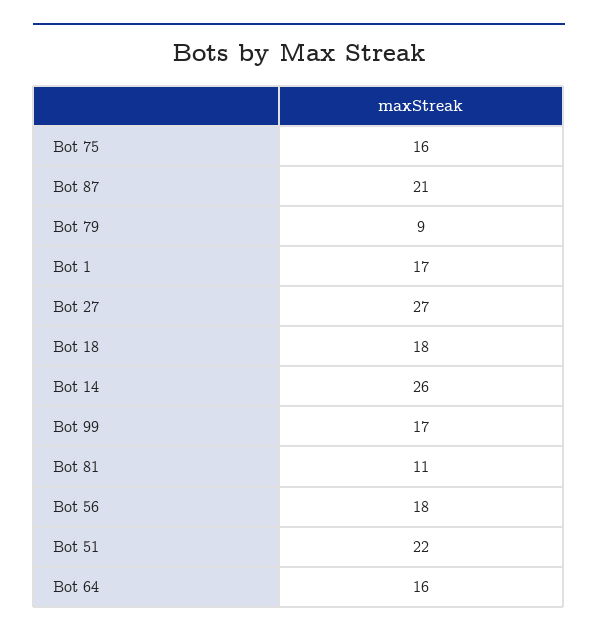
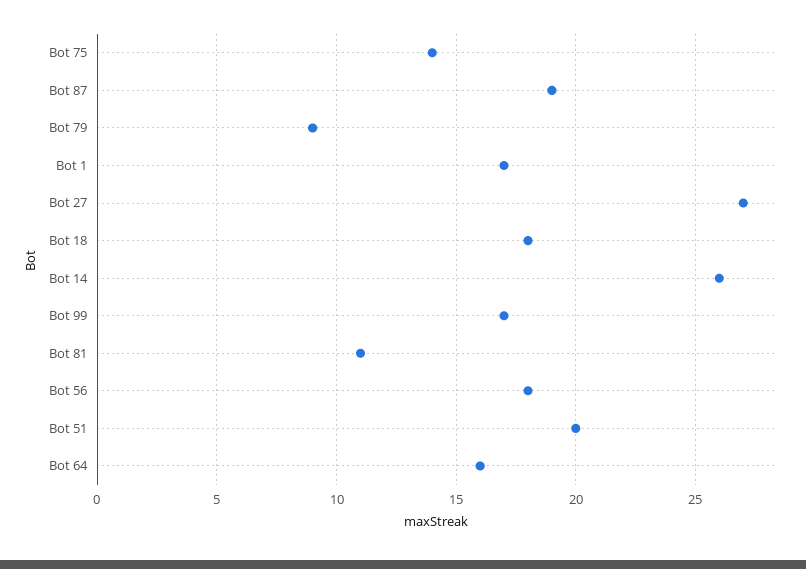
Bot 75: 16 -> 14
Bot 87: 21 -> 19
Bot 51: 22 -> 20

